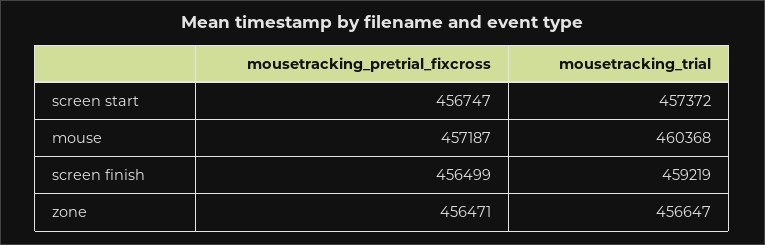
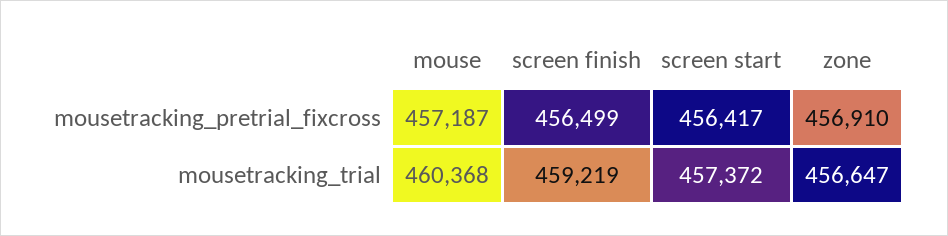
mousetracking_pretrial_fixcross, screen start: 456747 -> 456417
mousetracking_pretrial_fixcross, zone: 456471 -> 456910

